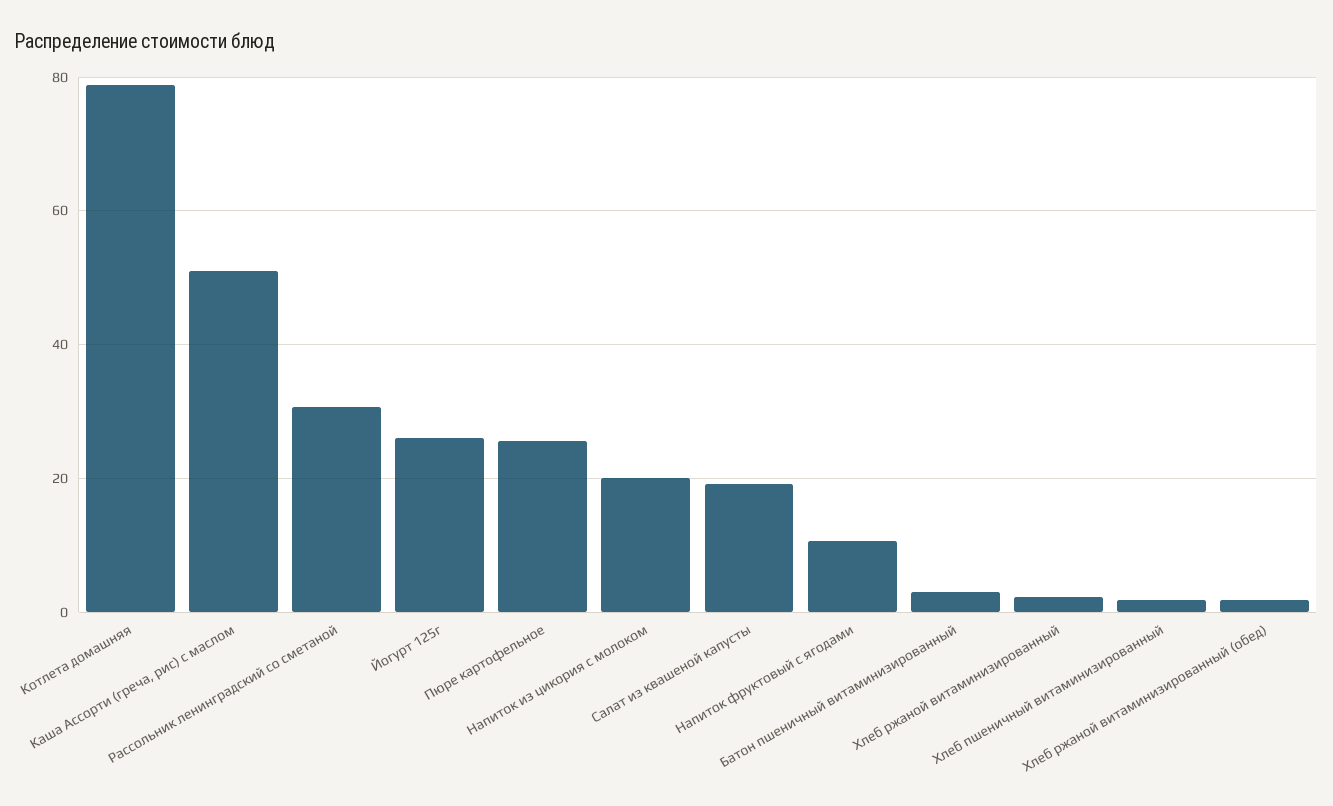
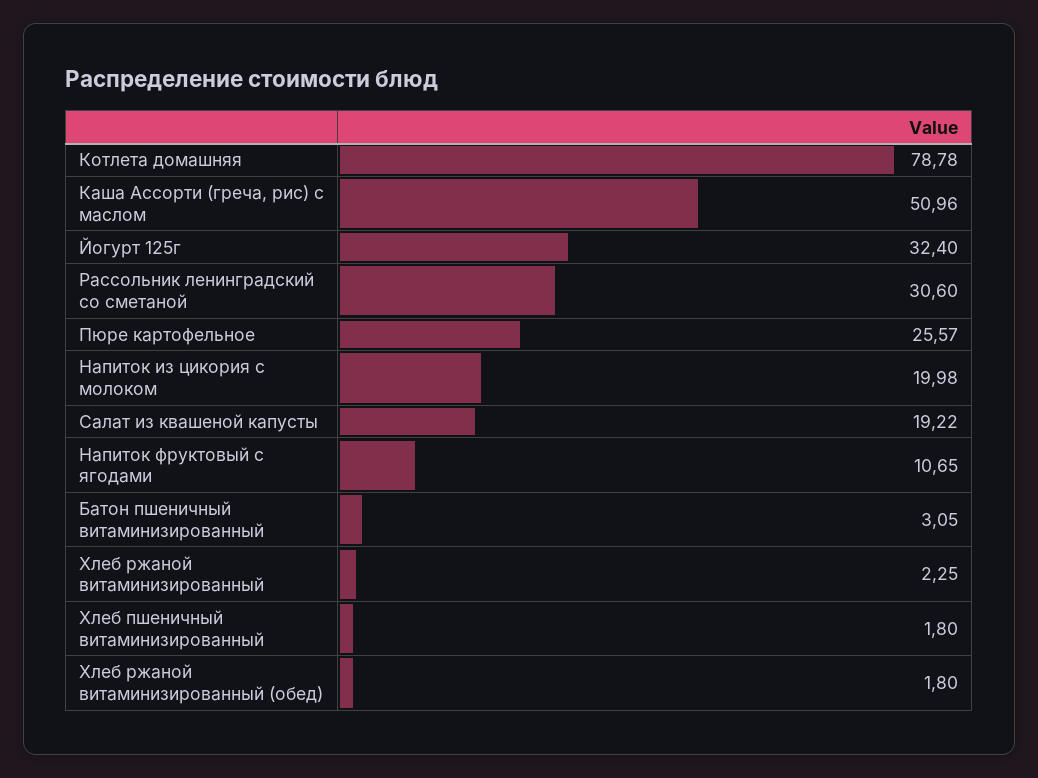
Йогурт 125г: 26 -> 32.4

